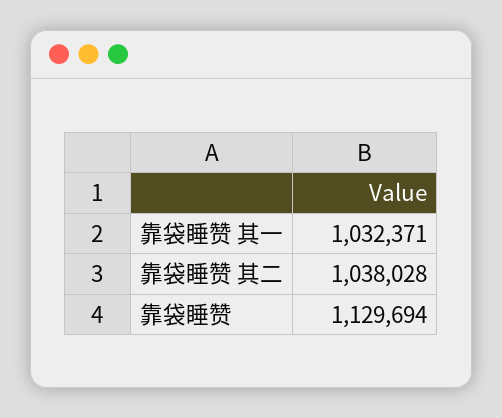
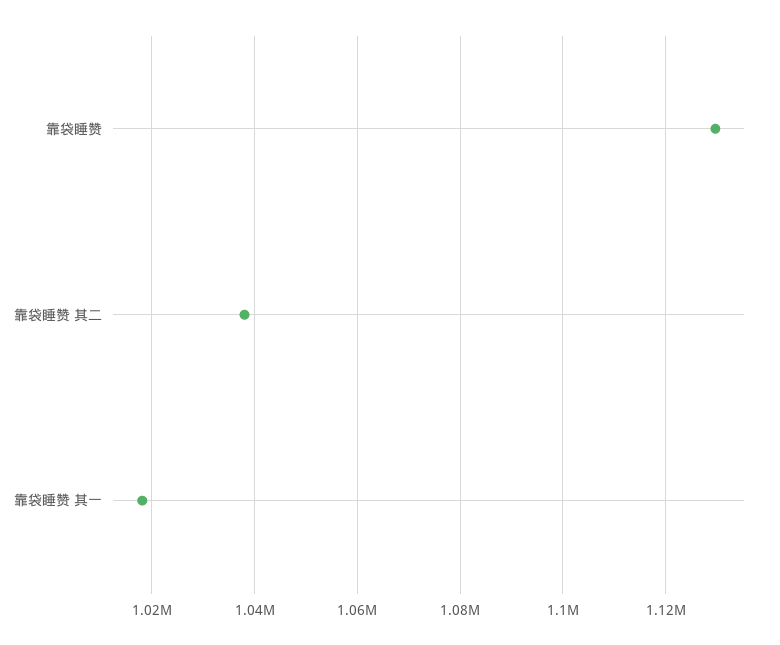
靠袋睡赞 其一: 1032371 -> 1018000

